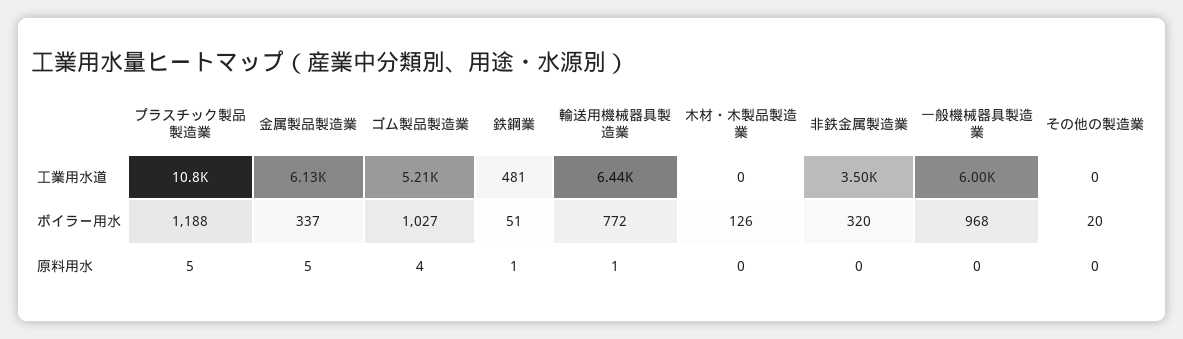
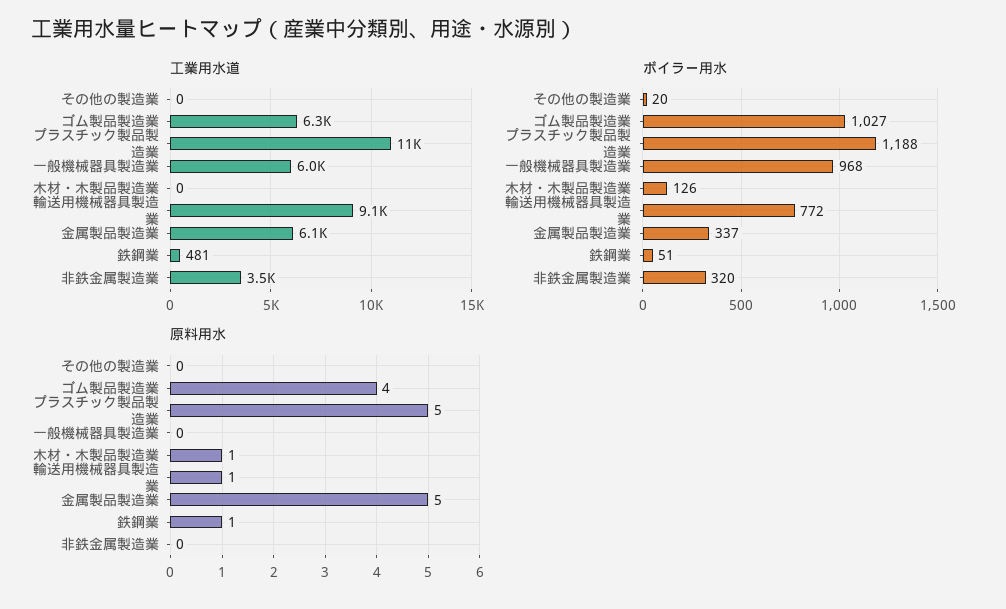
工業用水道, ゴム製品製造業: 5210 -> 6300
工業用水道, 輸送用機械器具製造業: 6440 -> 9100
原料用水, 木材・木製品製造業: 0 -> 1

